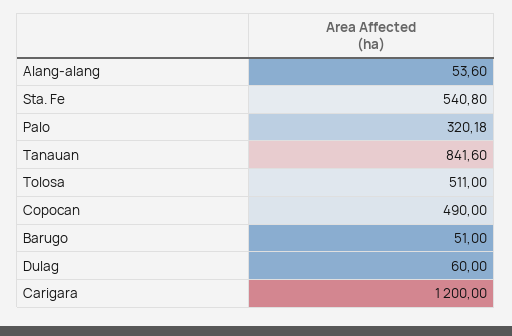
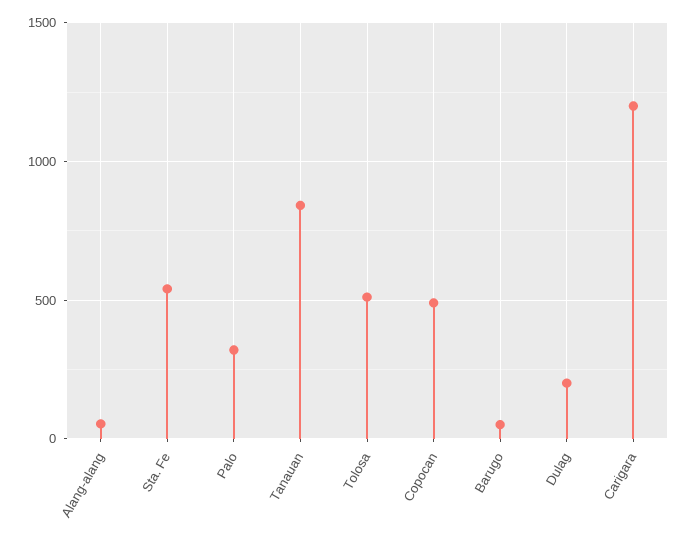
Dulag: 60 -> 200

